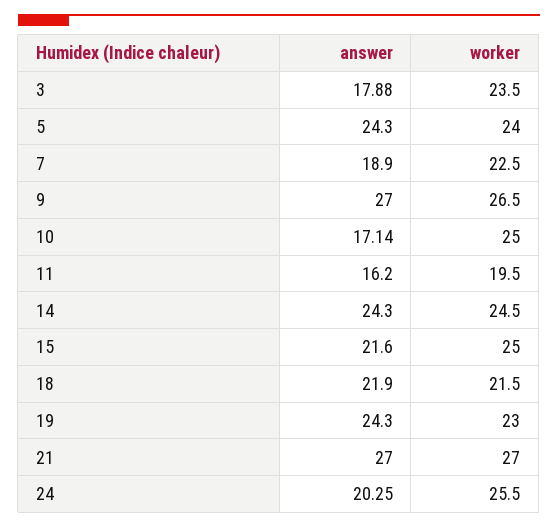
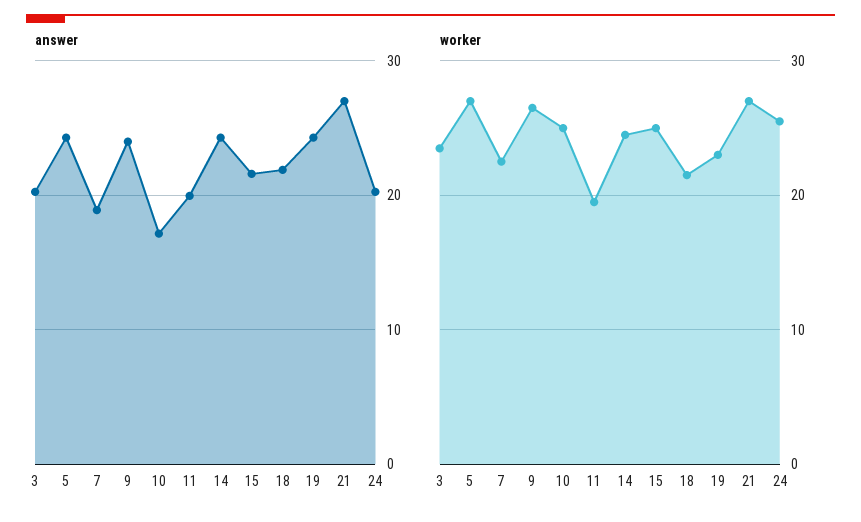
answer, 3: 17.88 -> 20
worker, 5: 24 -> 27
answer, 9: 27 -> 24
answer, 11: 16.2 -> 20

